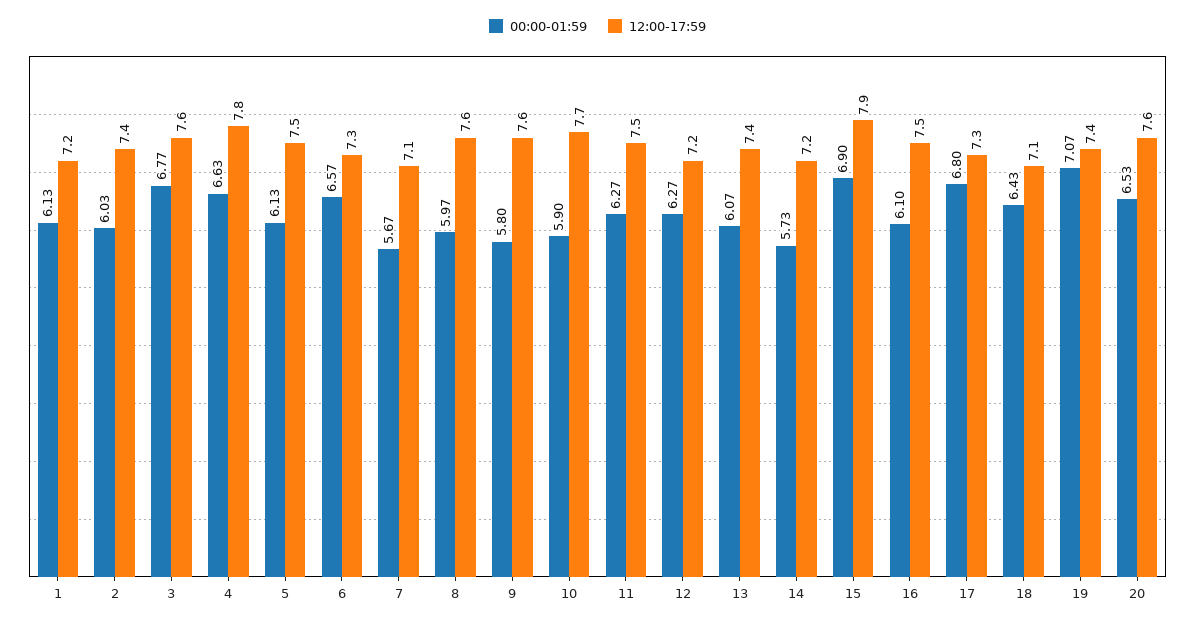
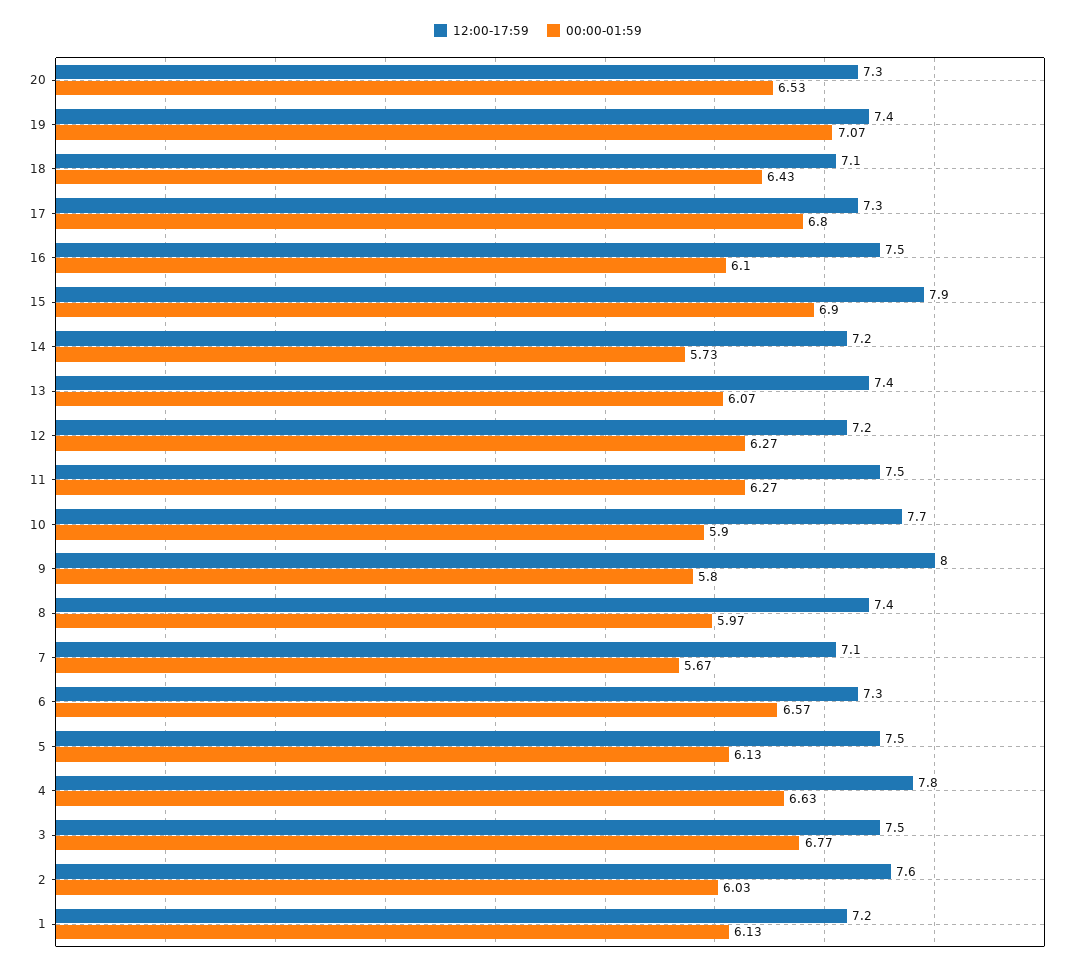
12:00-17:59, 2: 7.4 -> 7.6
12:00-17:59, 3: 7.6 -> 7.5
12:00-17:59, 8: 7.6 -> 7.4
12:00-17:59, 9: 7.6 -> 8
12:00-17:59, 20: 7.6 -> 7.3

